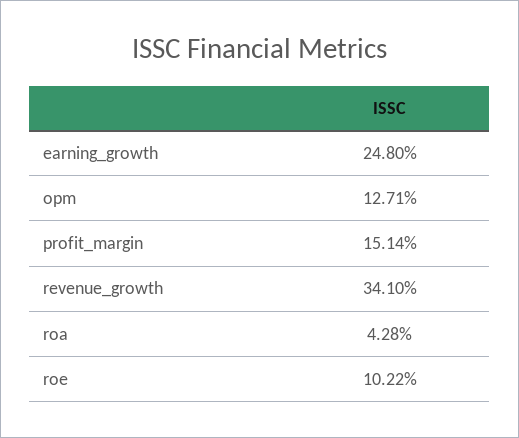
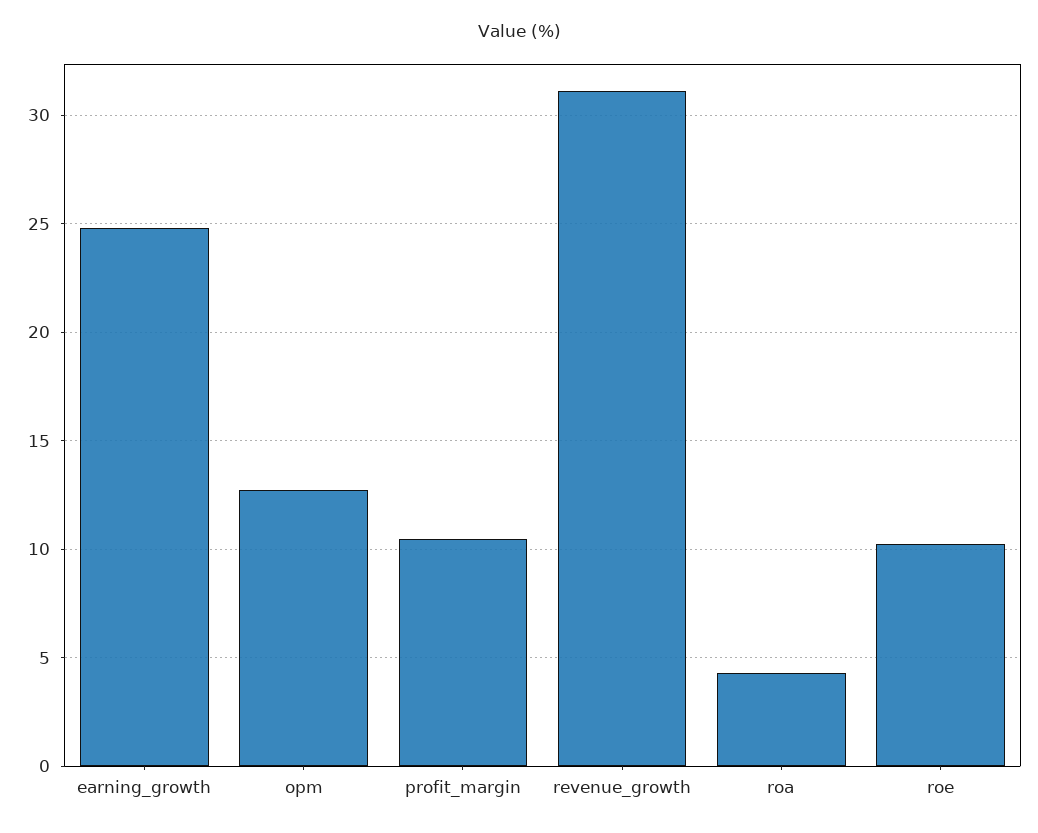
profit_margin: 15.14 -> 10.5
revenue_growth: 34.1 -> 31

